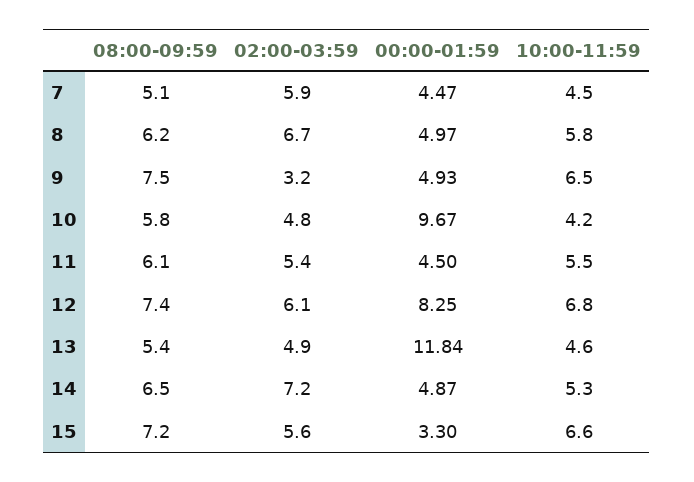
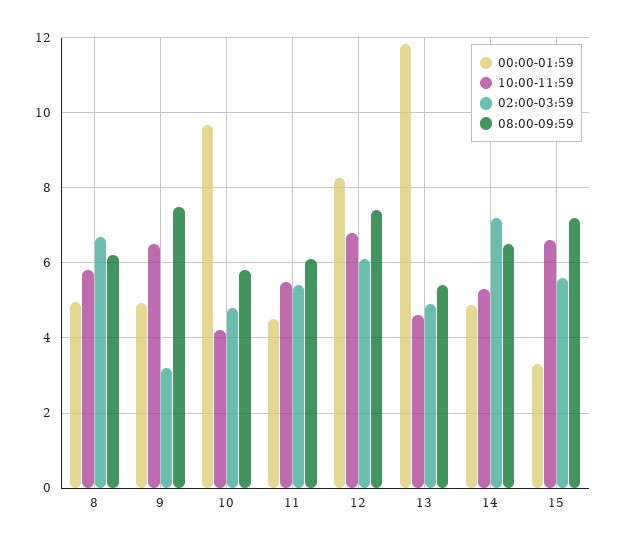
08:00-09:59, 7: 5.1 -> none
02:00-03:59, 7: 5.9 -> none
00:00-01:59, 7: 4.47 -> none
10:00-11:59, 7: 4.5 -> none

